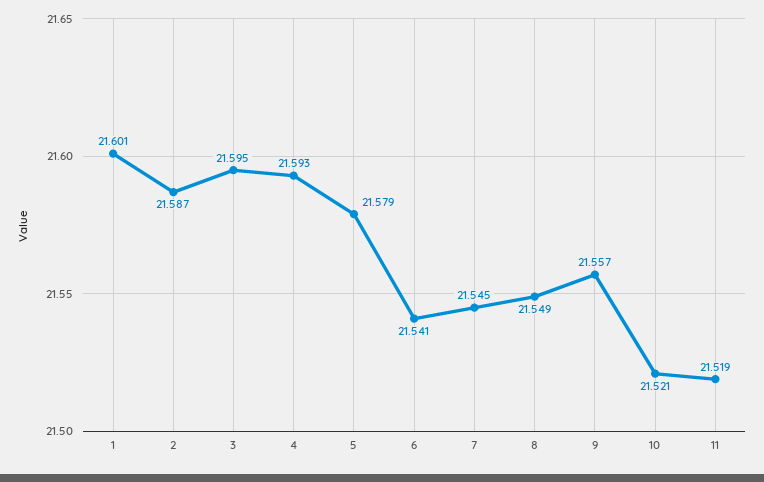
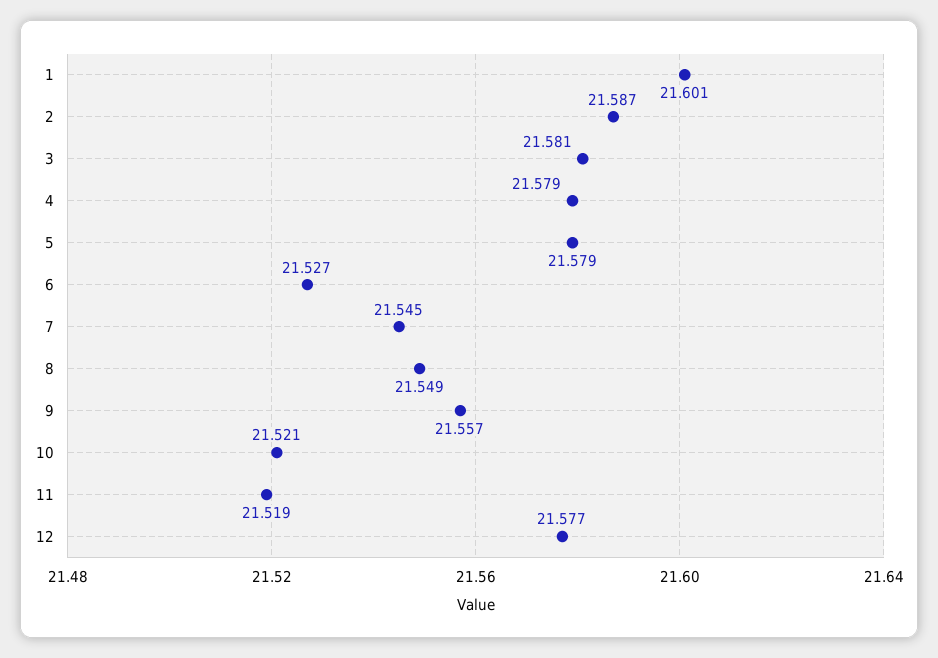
3: 21.595 -> 21.581
4: 21.593 -> 21.579
6: 21.541 -> 21.527
12: none -> 21.577

